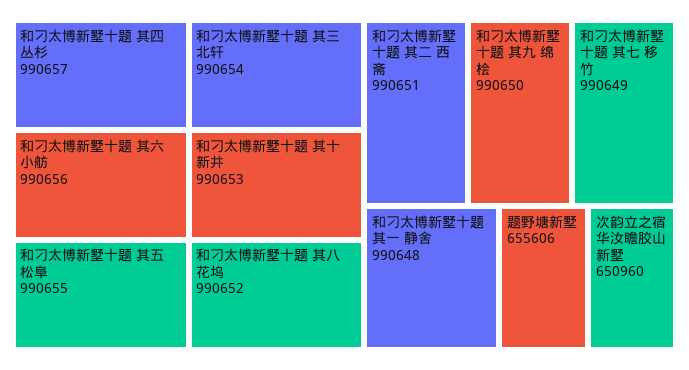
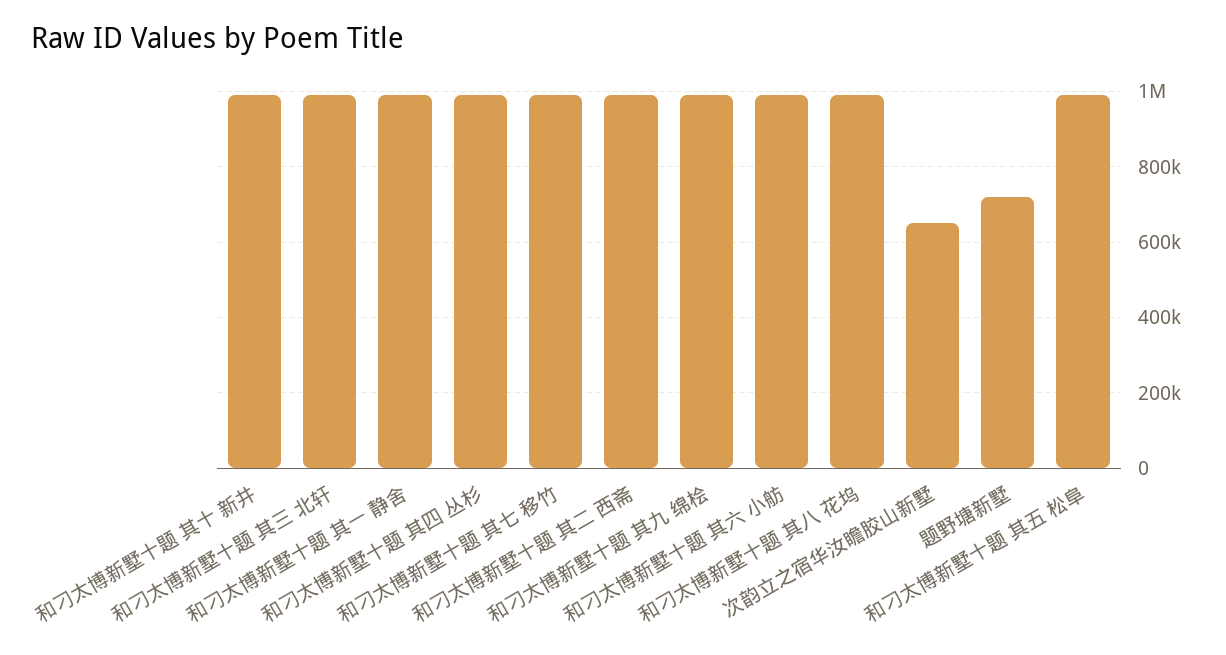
题野塘新墅: 655606 -> 720000

